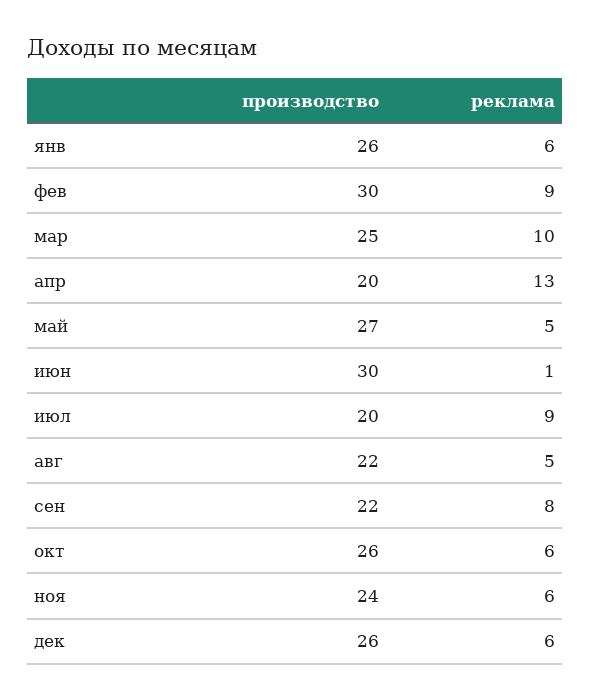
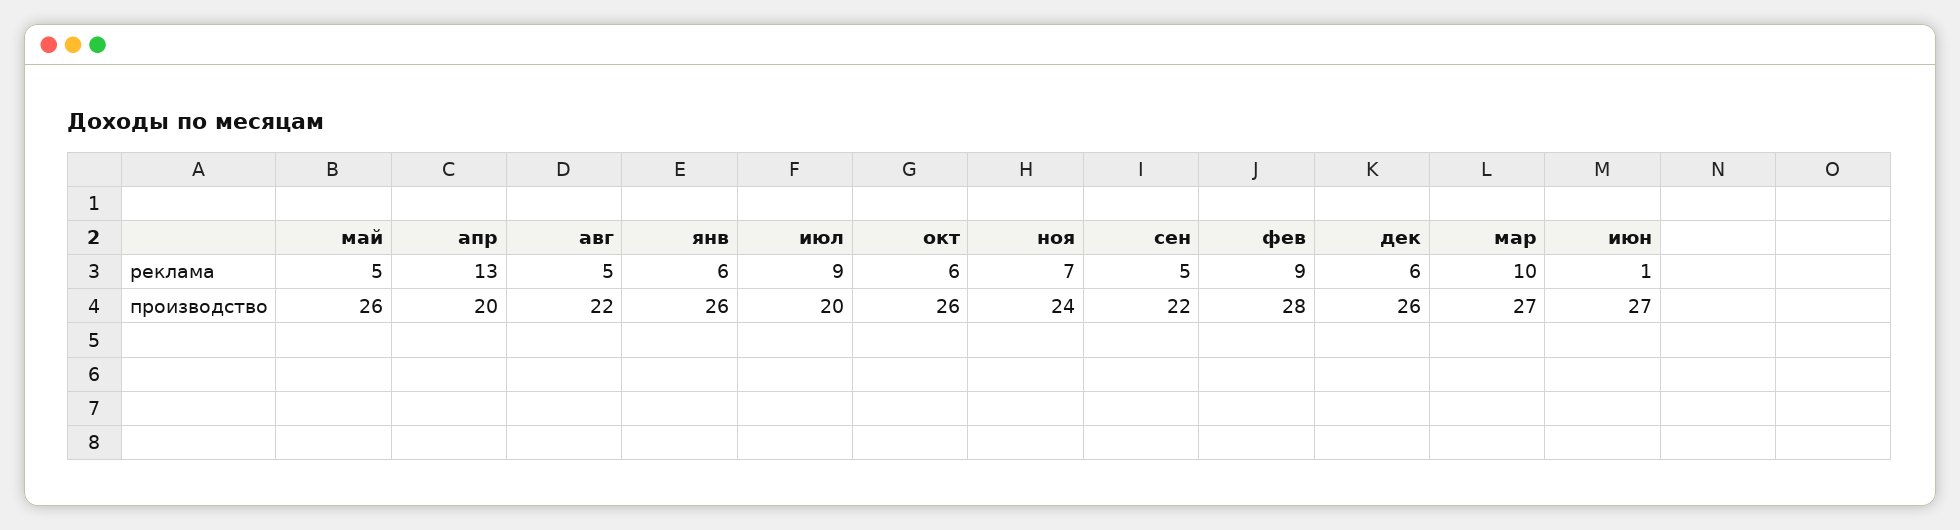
производство, фев: 30 -> 28
производство, мар: 25 -> 27
производство, май: 27 -> 26
производство, июн: 30 -> 27
реклама, сен: 8 -> 5
реклама, ноя: 6 -> 7

